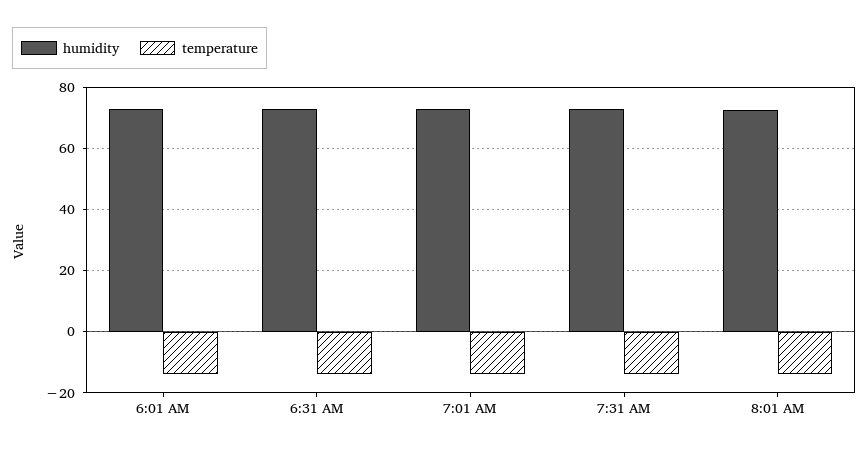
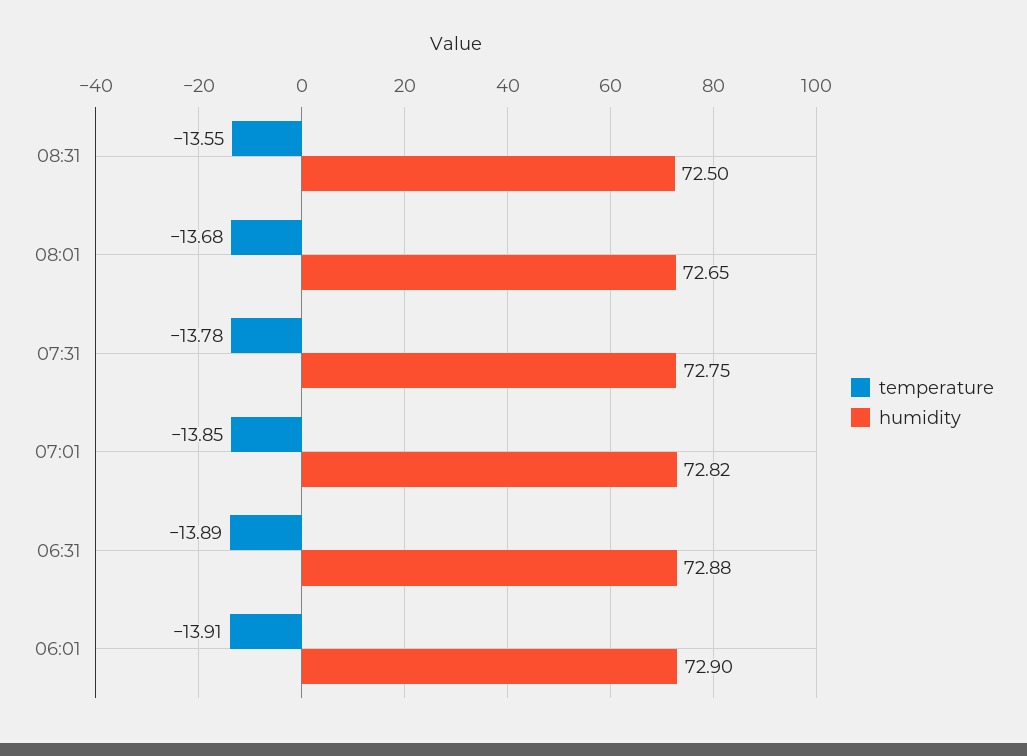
temperature, 08:31: none -> -13.55
humidity, 08:31: none -> 72.5

